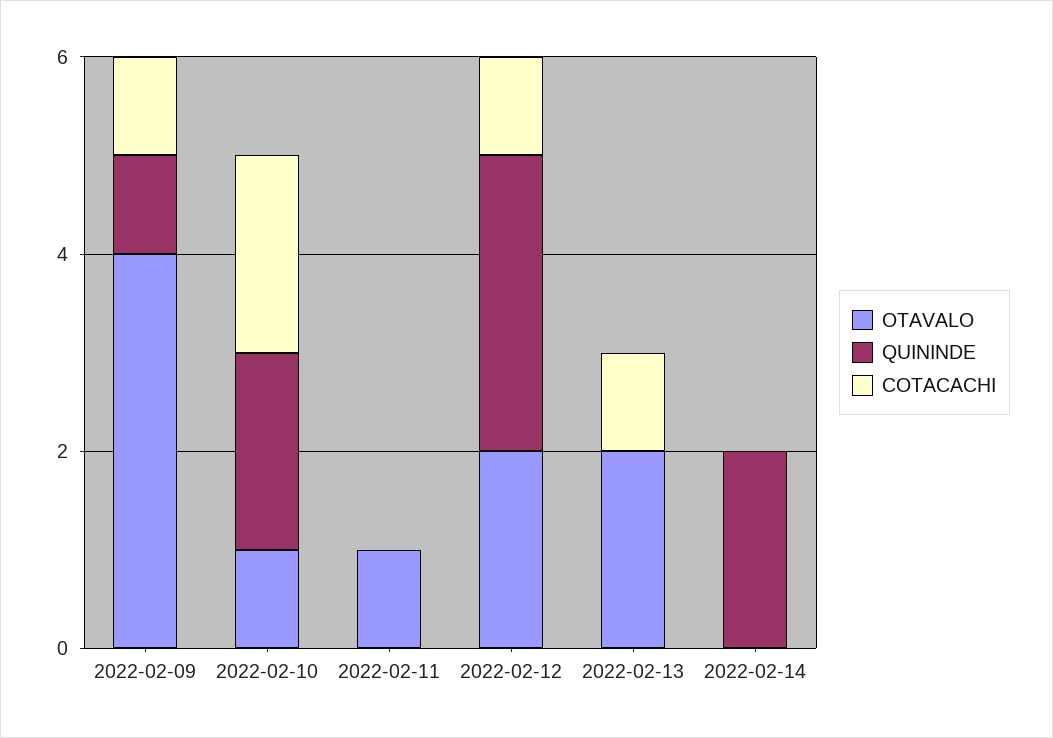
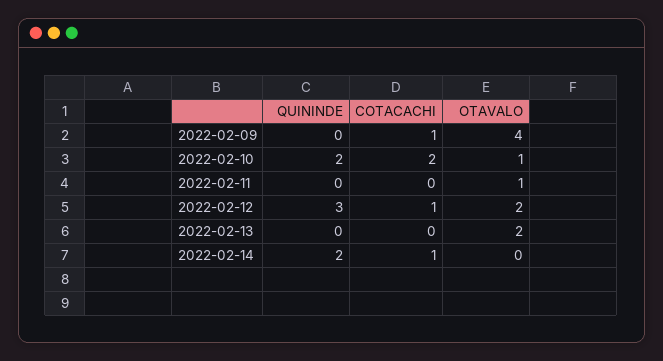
QUININDE, 2022-02-09: 1 -> 0
COTACACHI, 2022-02-13: 1 -> 0
COTACACHI, 2022-02-14: 0 -> 1

